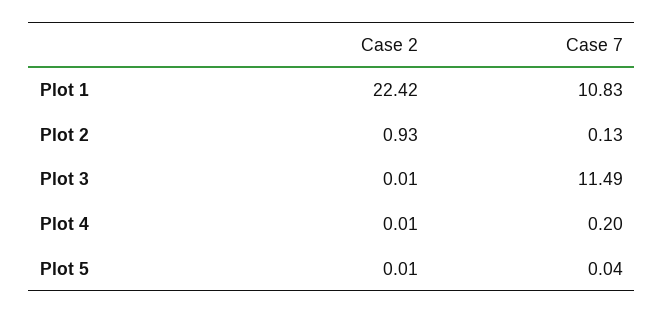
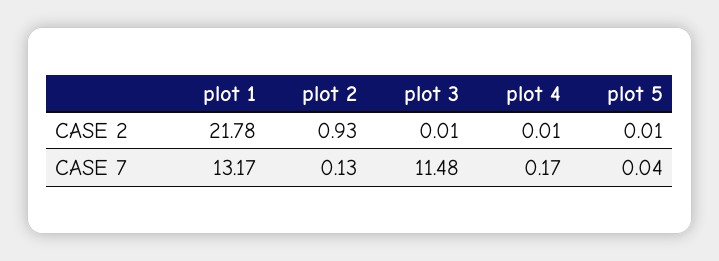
Case 2, Plot 1: 22.42 -> 21.78
Case 7, Plot 1: 10.83 -> 13.17
Case 7, Plot 3: 11.49 -> 11.48
Case 7, Plot 4: 0.2 -> 0.17

